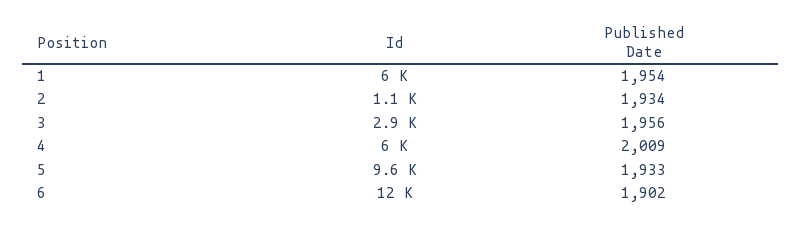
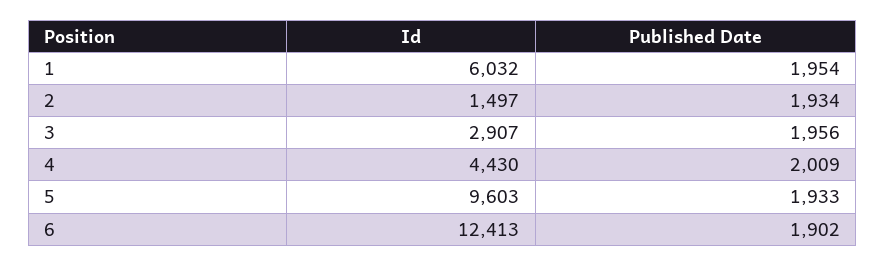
Id, 2: 1100 -> 1497
Id, 4: 6000 -> 4430

